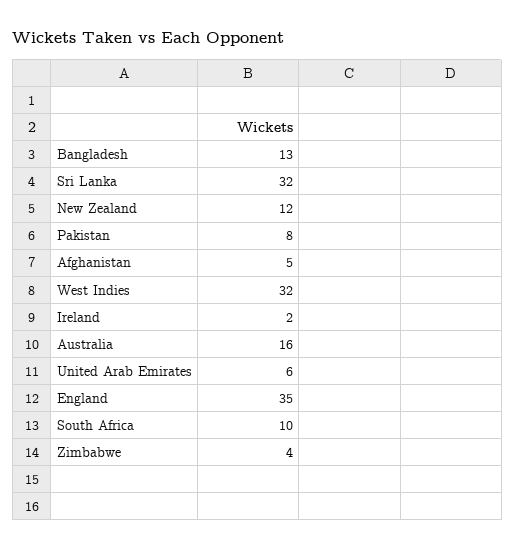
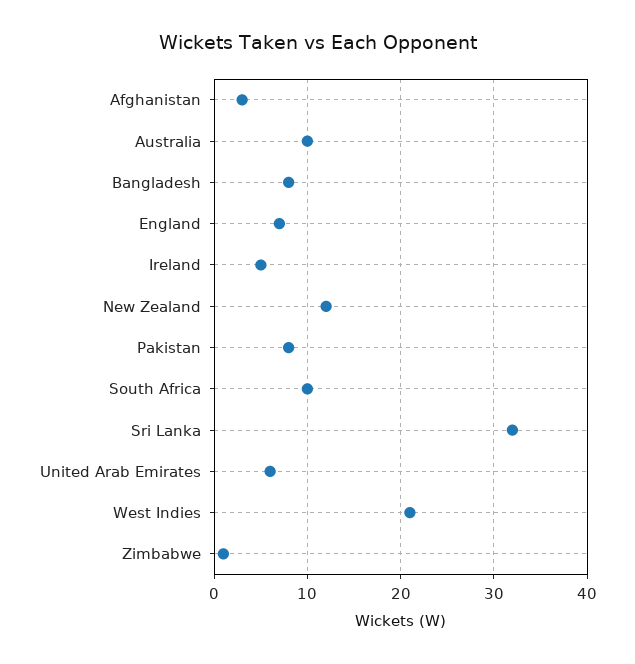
Bangladesh: 13 -> 8
Afghanistan: 5 -> 3
West Indies: 32 -> 21
Ireland: 2 -> 5
Australia: 16 -> 10
England: 35 -> 7
Zimbabwe: 4 -> 1

